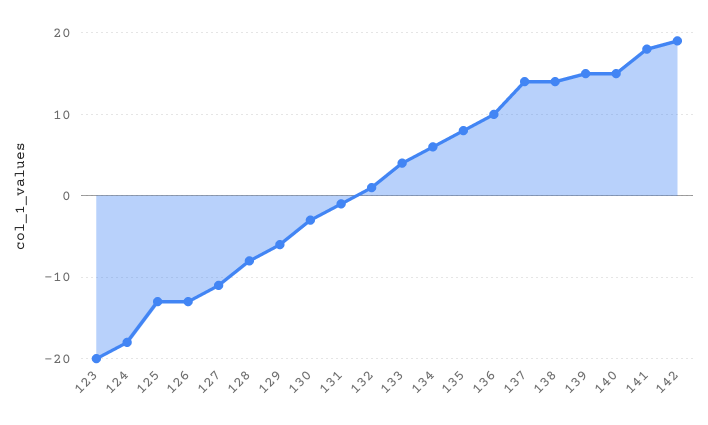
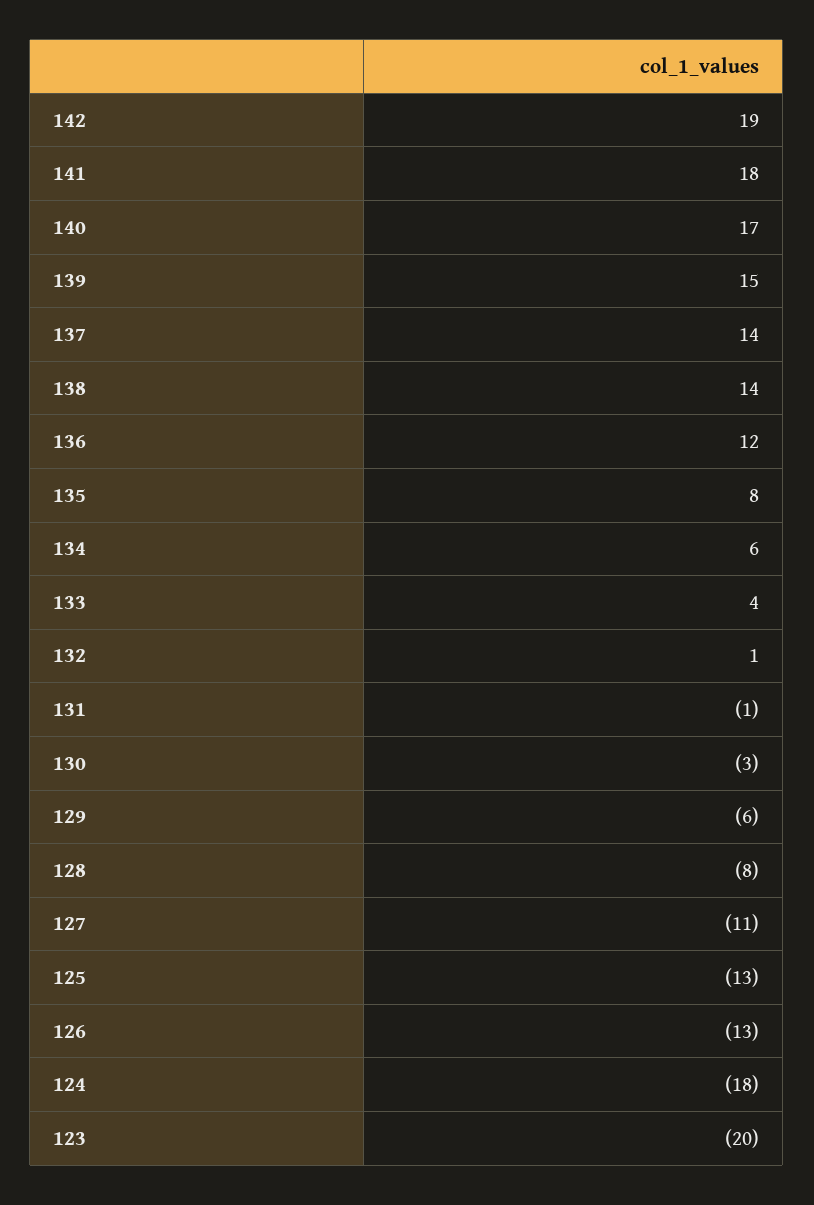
136: 10 -> 12
140: 15 -> 17

